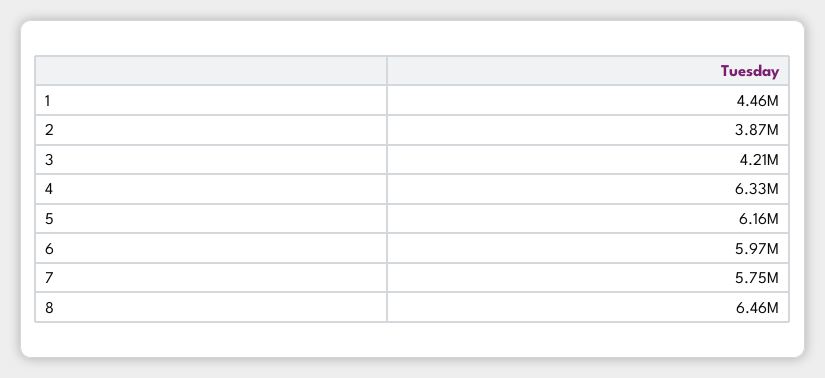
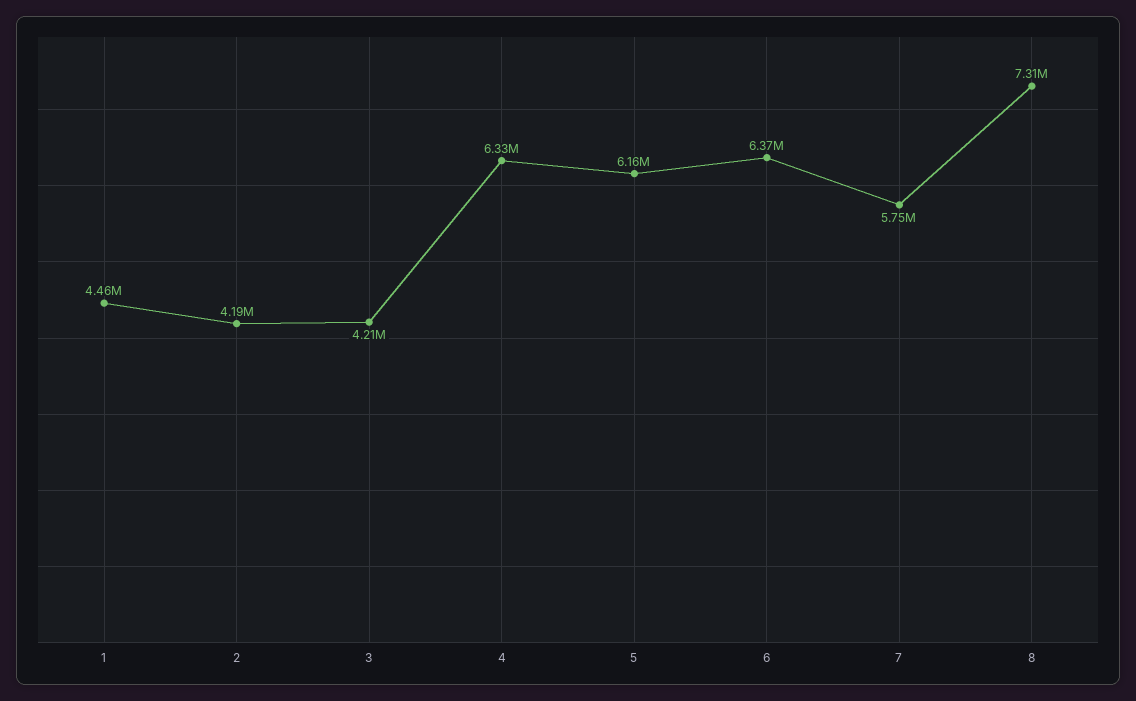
2: 3870000 -> 4190000
6: 5970000 -> 6370000
8: 6460000 -> 7310000

